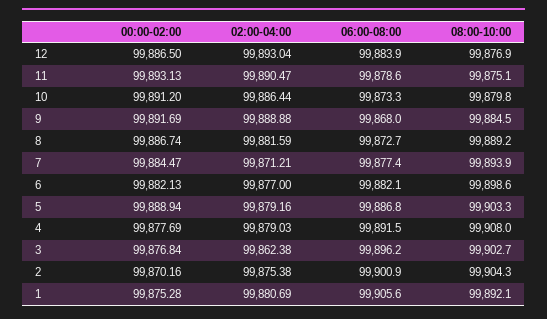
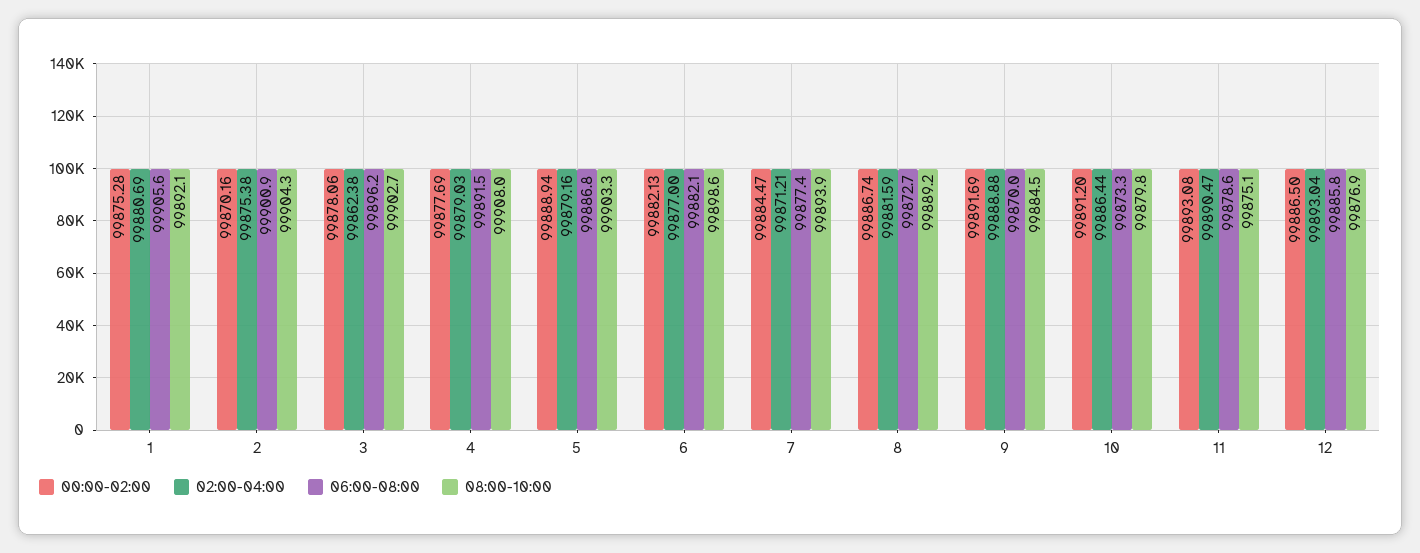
06:00-08:00, 12: 99883.9 -> 99885.8
00:00-02:00, 11: 99893.13 -> 99893.08
06:00-08:00, 9: 99868 -> 99870
00:00-02:00, 3: 99876.84 -> 99878.06

